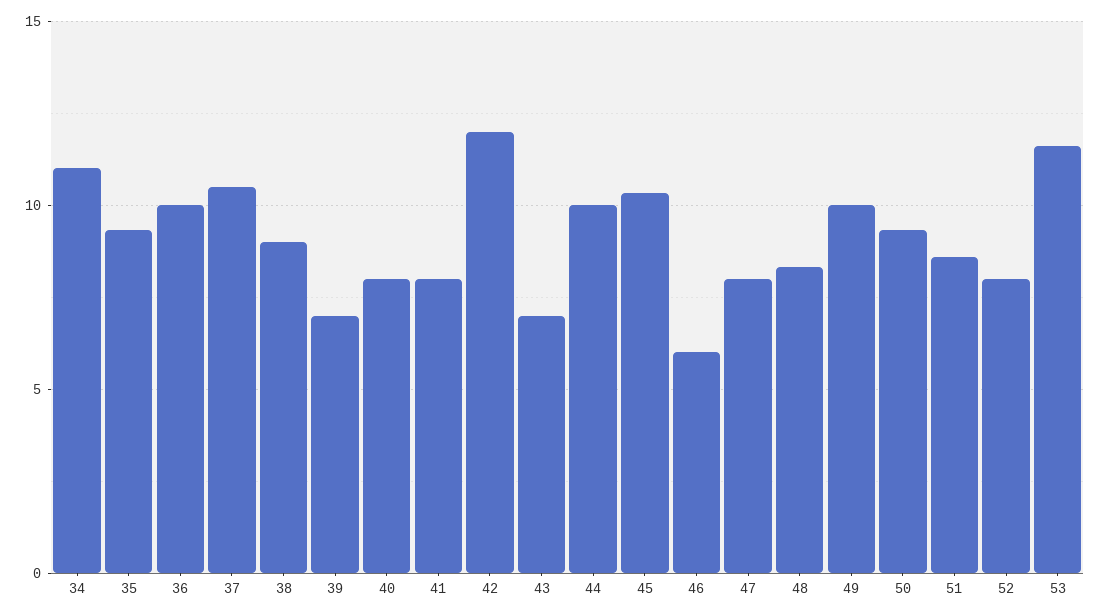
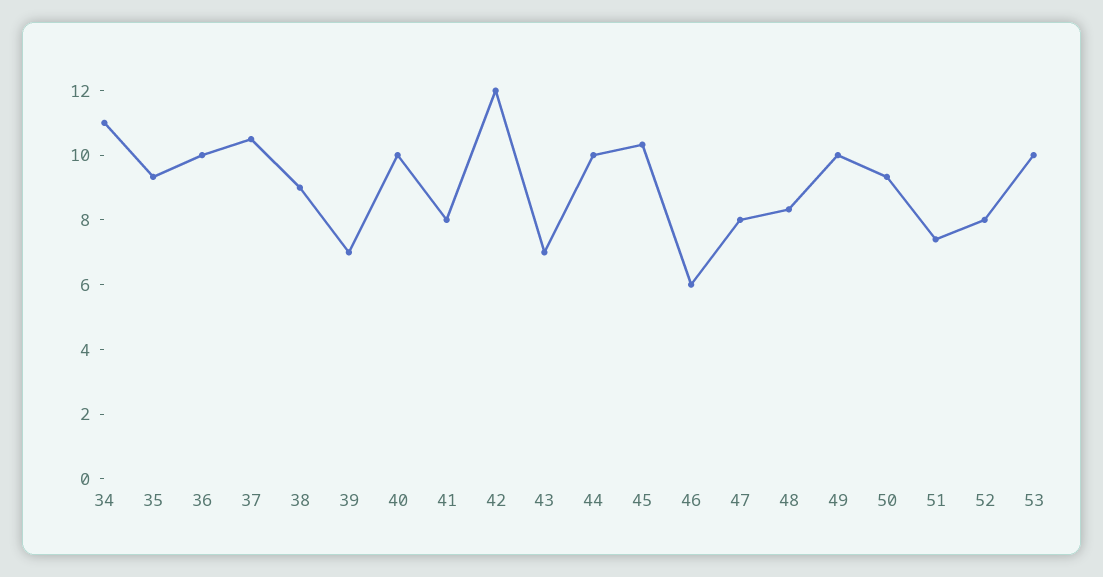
40: 8 -> 10
51: 8.5 -> 7.5
53: 11.5 -> 10

